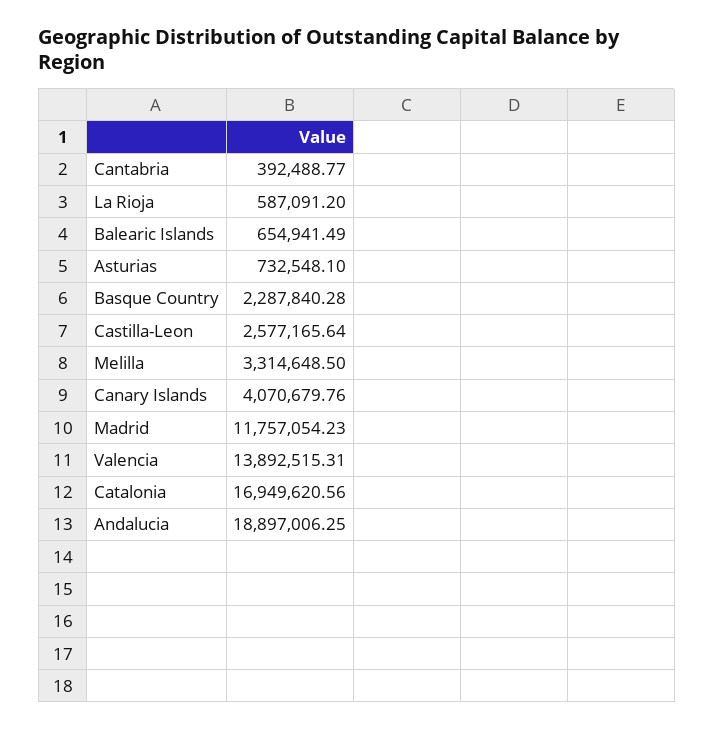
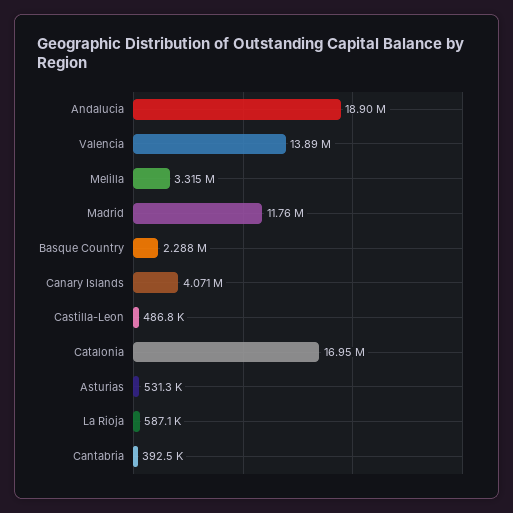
Balearic Islands: 654941.49 -> none
Asturias: 732548.1 -> 531300
Castilla-Leon: 2577165.64 -> 486800

